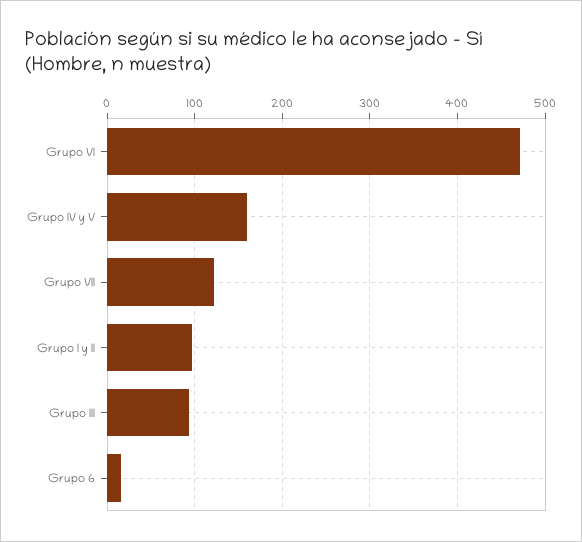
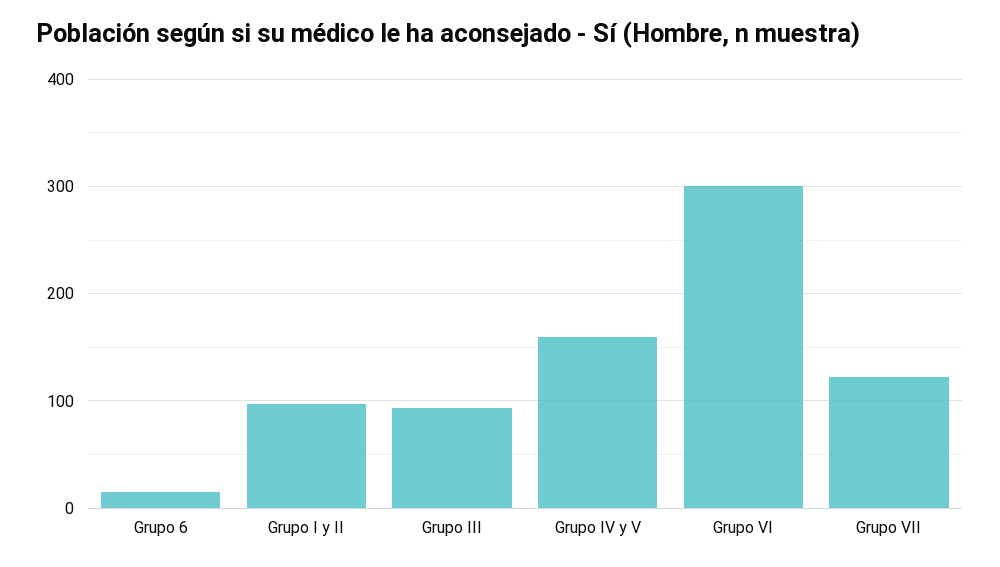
Grupo VI: 470 -> 300

